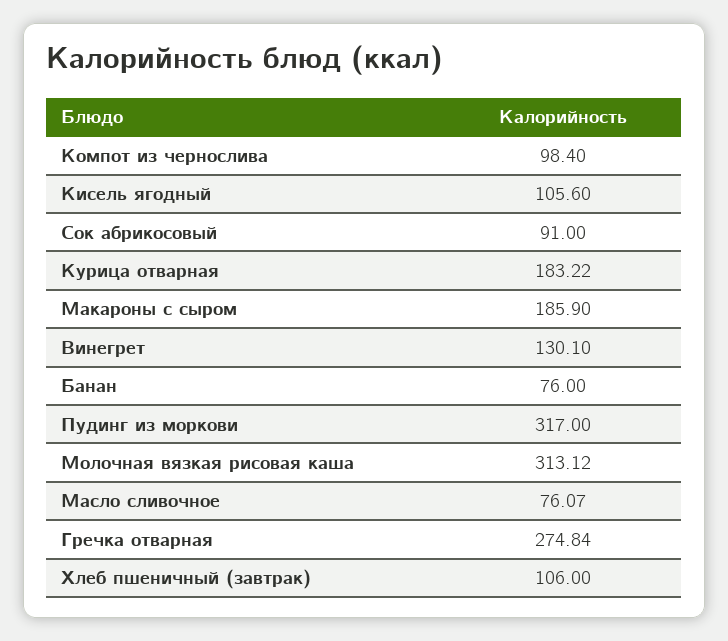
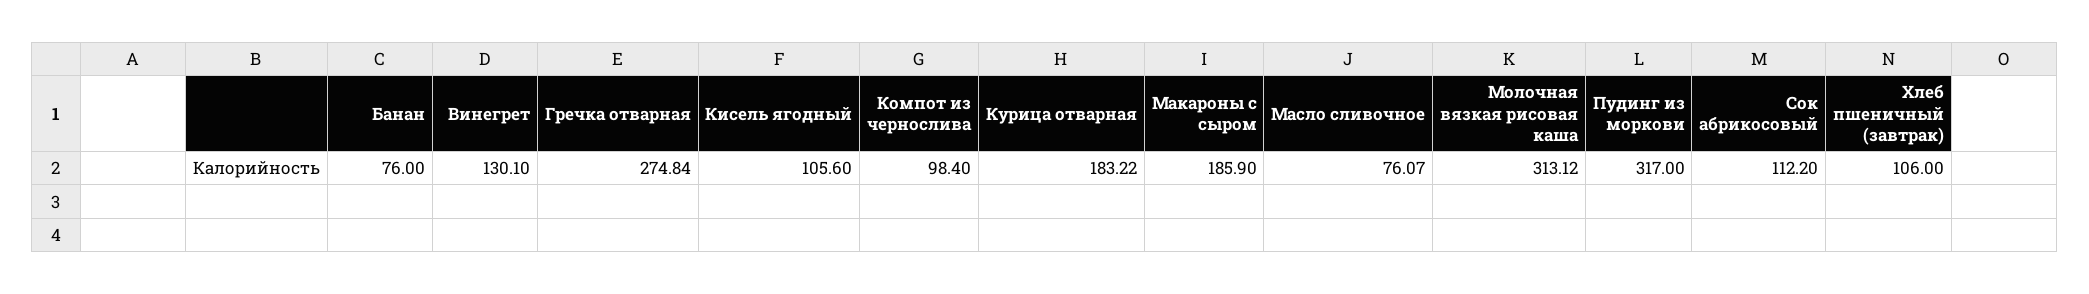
Сок абрикосовый: 91 -> 112.2

